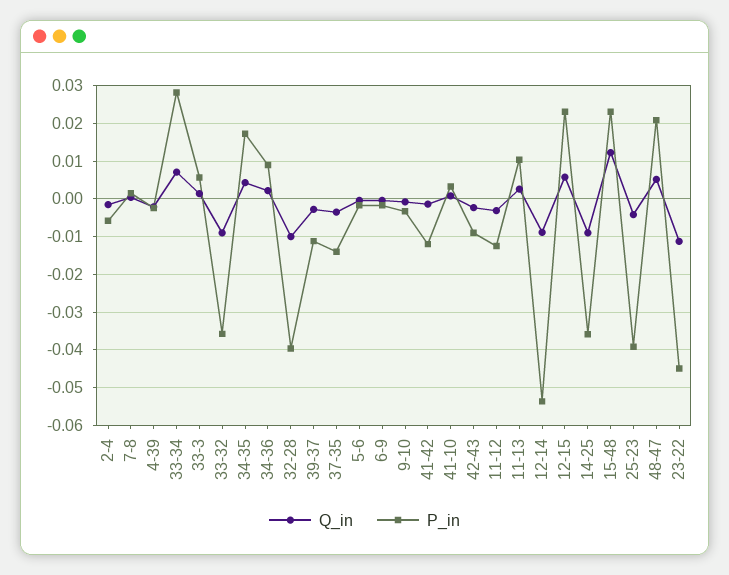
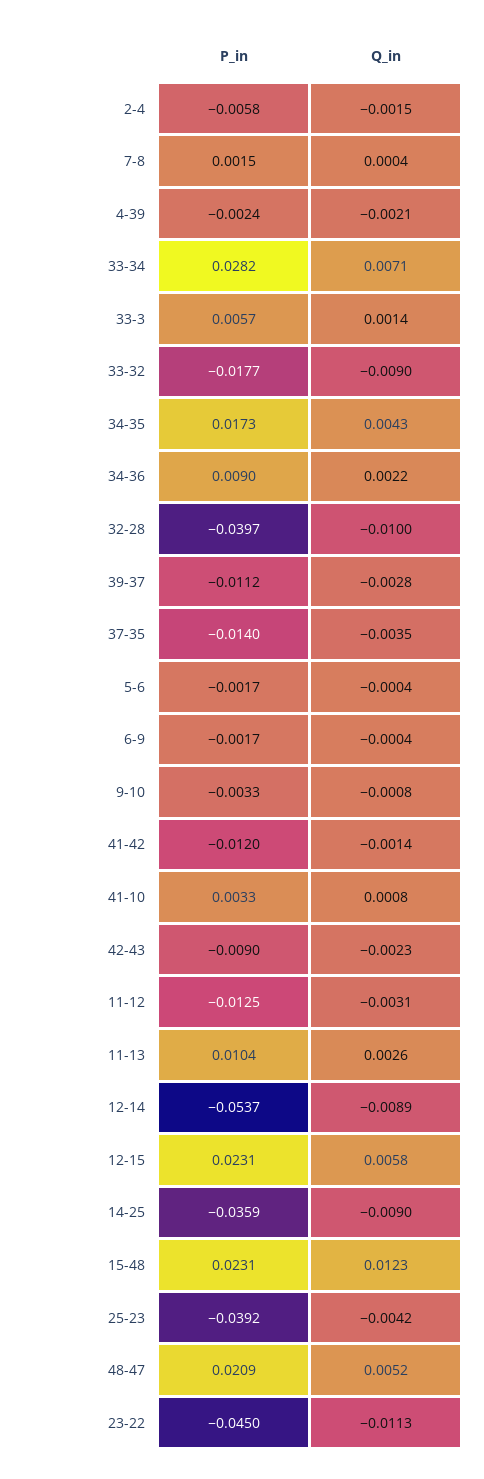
P_in, 33-32: -0.036 -> -0.0177

